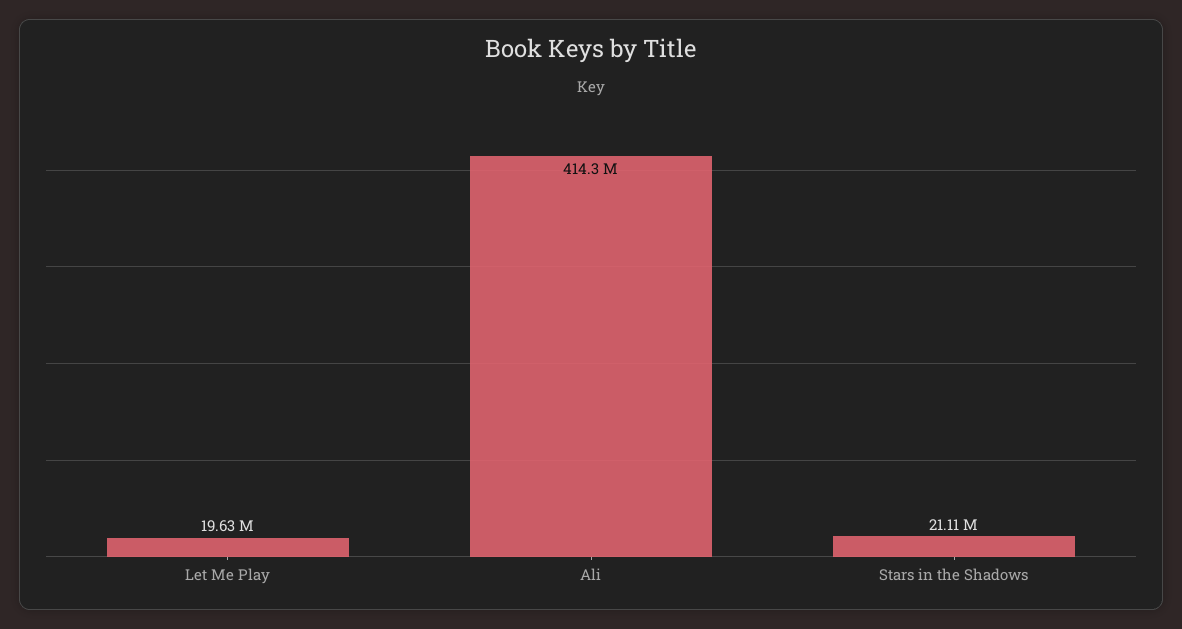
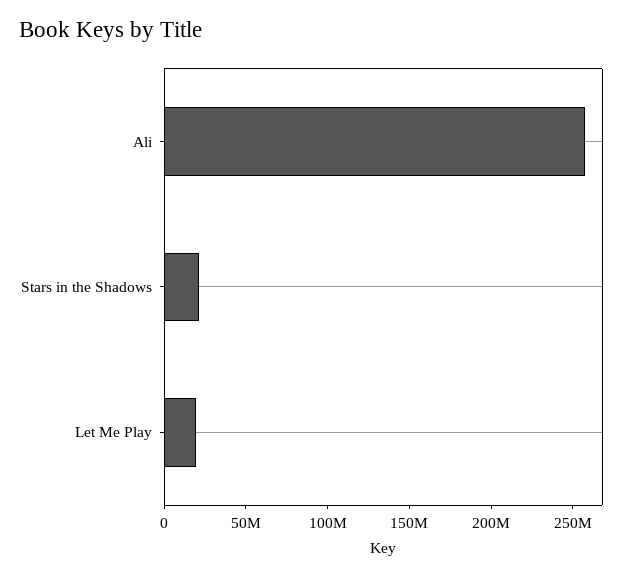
Ali: 414300000 -> 260000000

